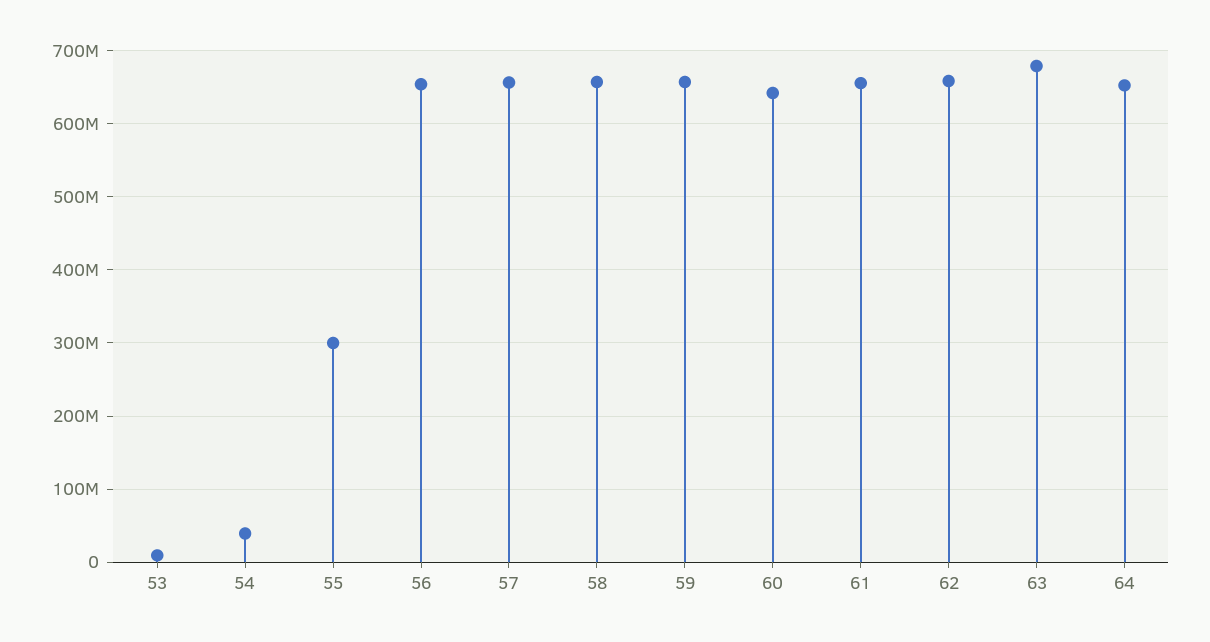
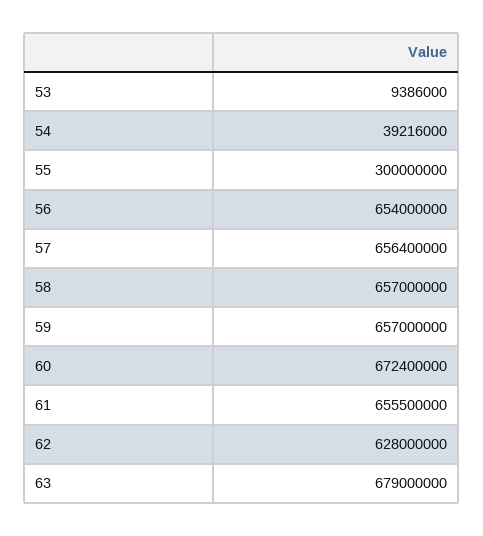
60: 640000000 -> 672400000
62: 660000000 -> 628000000
64: 650000000 -> none

